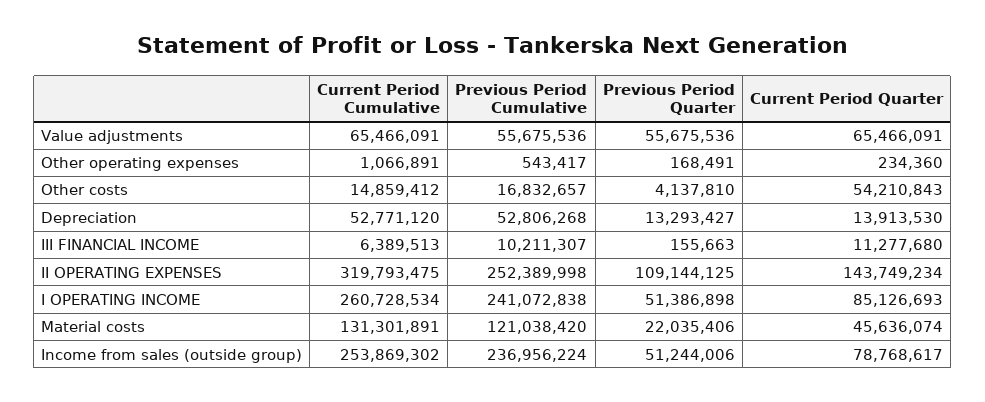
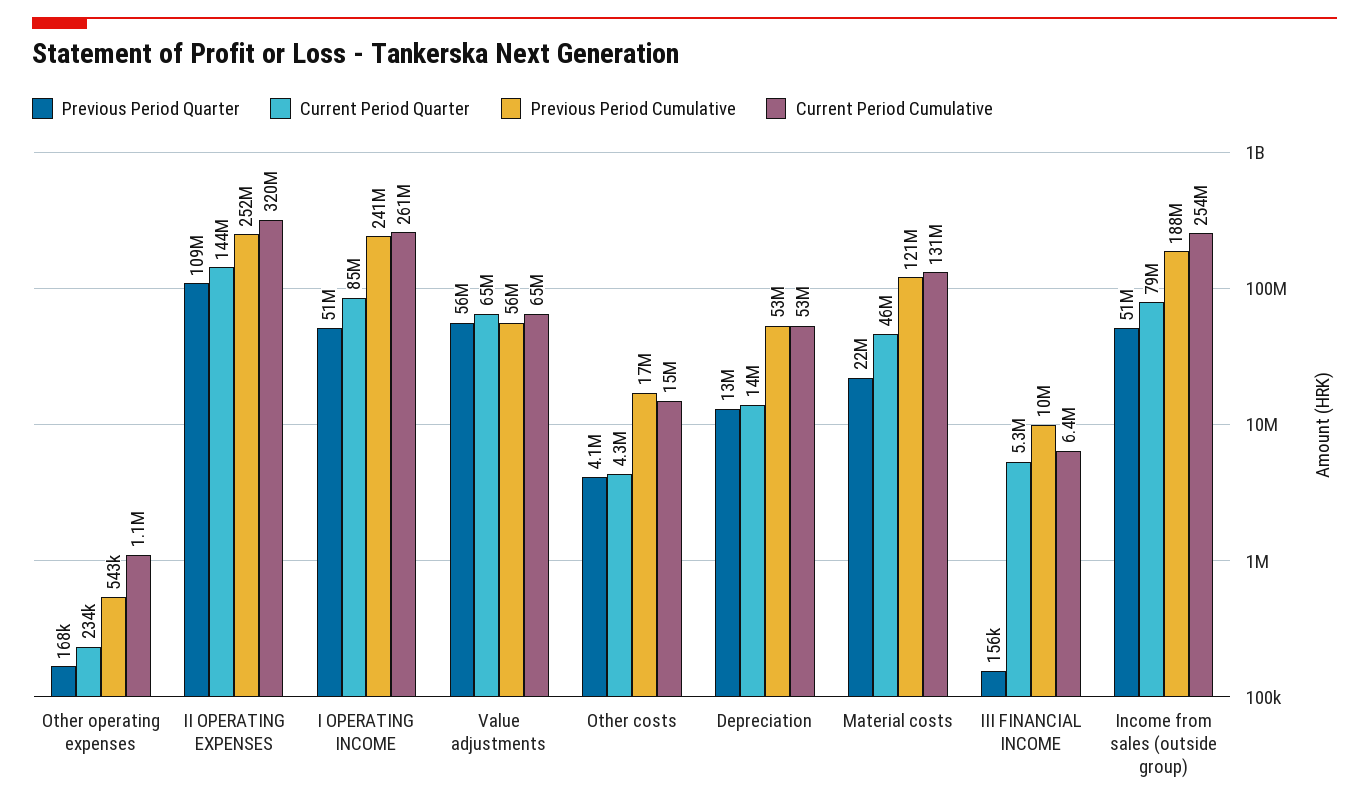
Current Period Quarter, Other costs: 54210843 -> 4300000
Current Period Quarter, III FINANCIAL INCOME: 11277680 -> 5300000
Previous Period Cumulative, Income from sales (outside group): 236956224 -> 188000000

